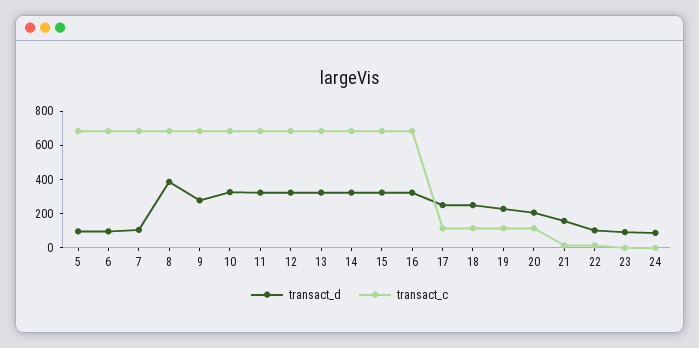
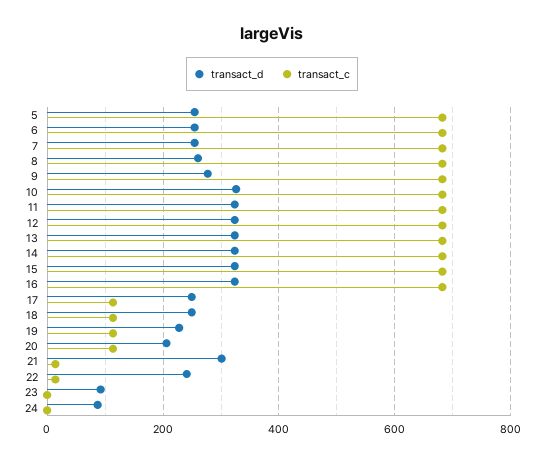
transact_d, 5: 100 -> 260
transact_d, 6: 100 -> 260
transact_d, 7: 100 -> 260
transact_d, 8: 400 -> 260
transact_d, 21: 150 -> 300
transact_d, 22: 100 -> 240

